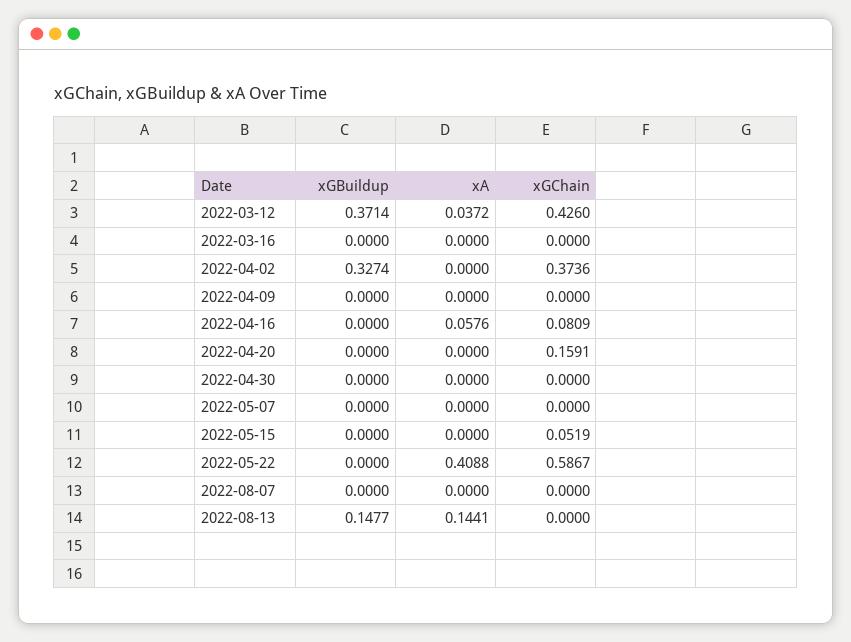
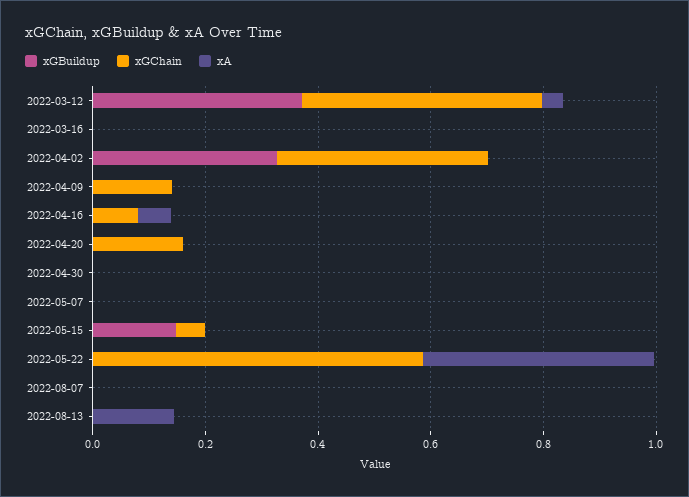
xGChain, 2022-04-09: 0 -> 0.15
xGBuildup, 2022-05-15: 0 -> 0.15
xGBuildup, 2022-08-13: 0.1477 -> 0

